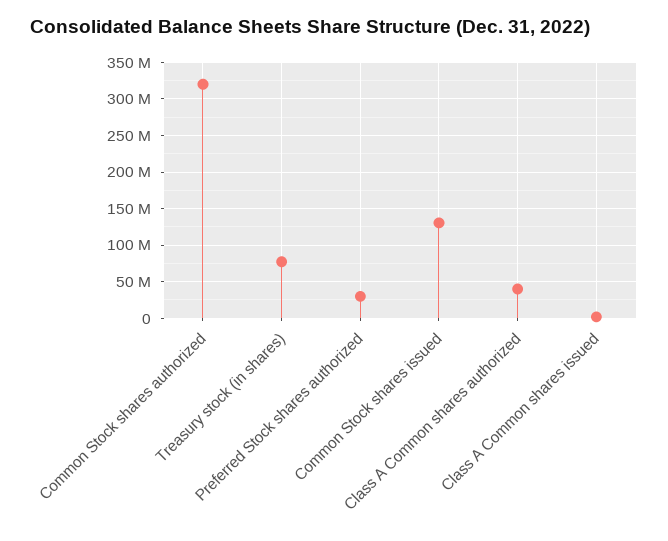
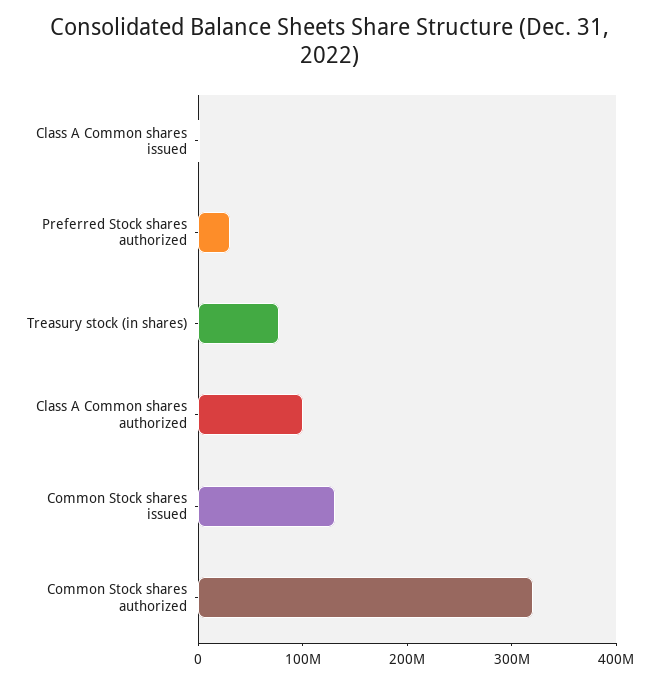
Class A Common shares authorized: 40000000 -> 100000000

